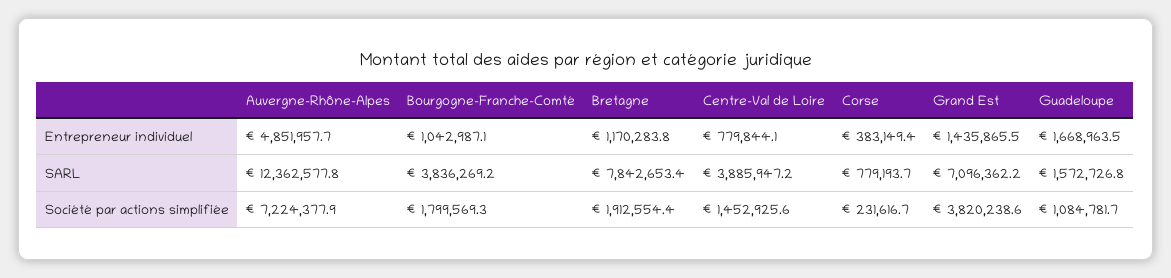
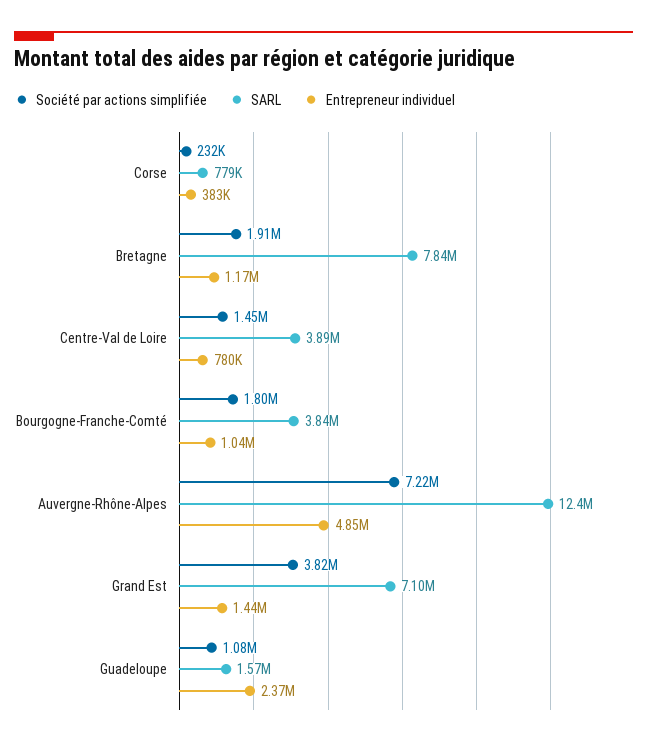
Entrepreneur individuel, Guadeloupe: 1668963.5 -> 2370000

